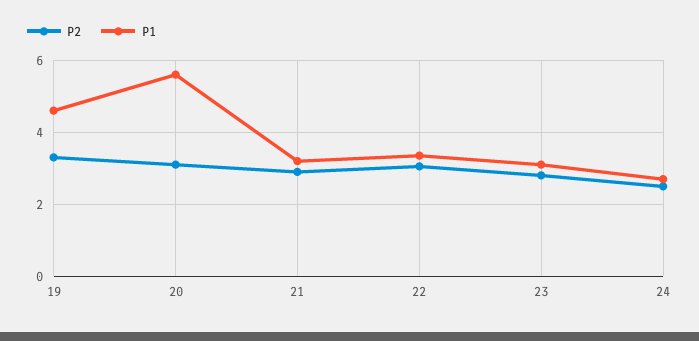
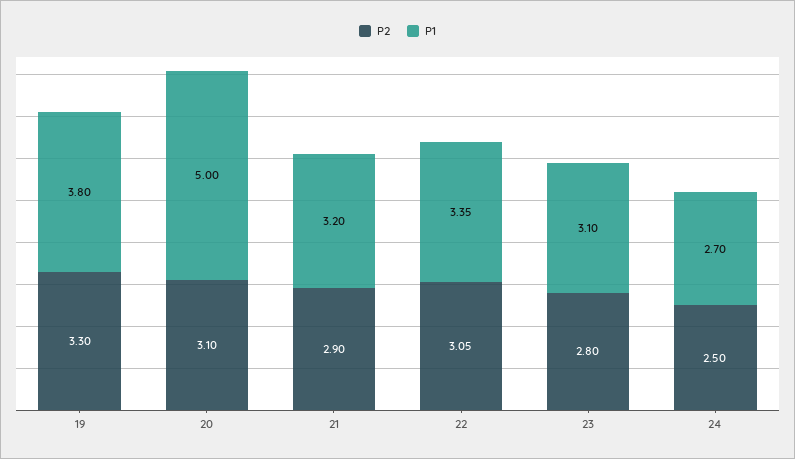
P1, 19: 4.6 -> 3.8
P1, 20: 5.6 -> 5

